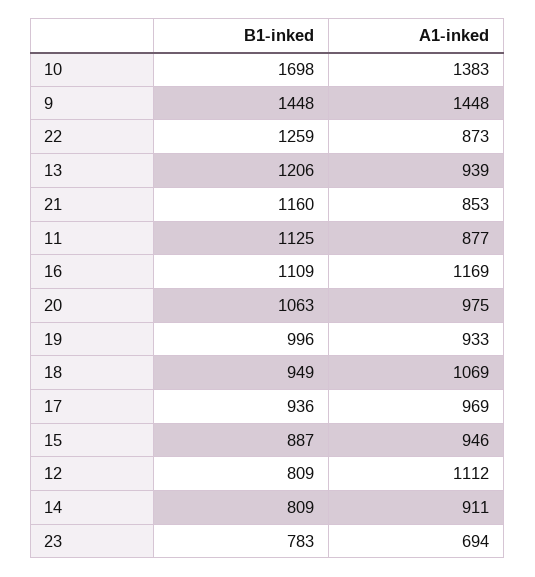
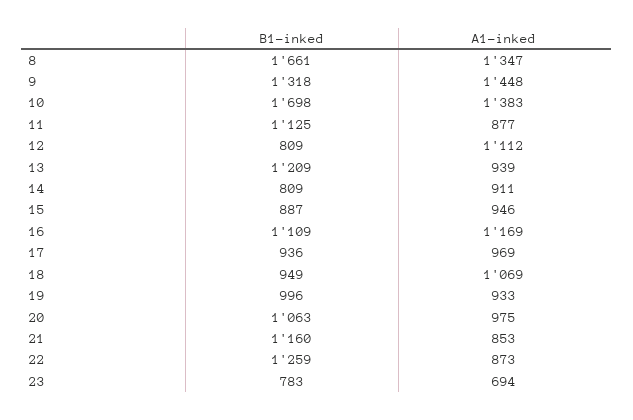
B1-inked, 9: 1448 -> 1318
B1-inked, 13: 1206 -> 1209
B1-inked, 8: none -> 1661
A1-inked, 8: none -> 1347

